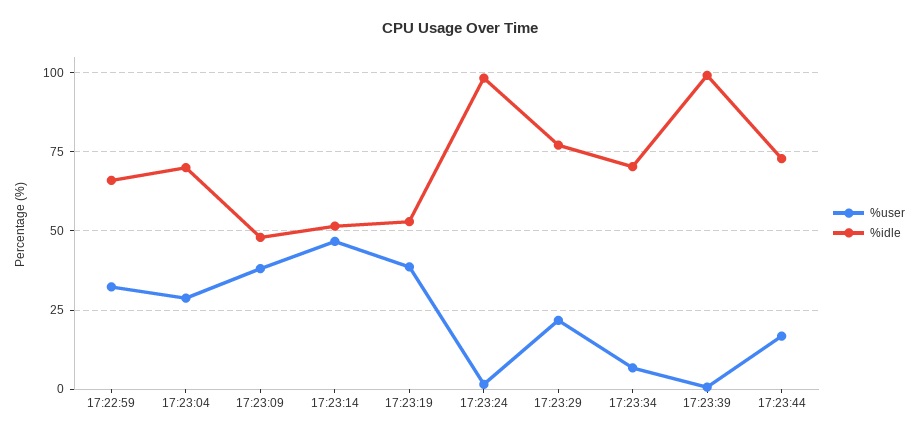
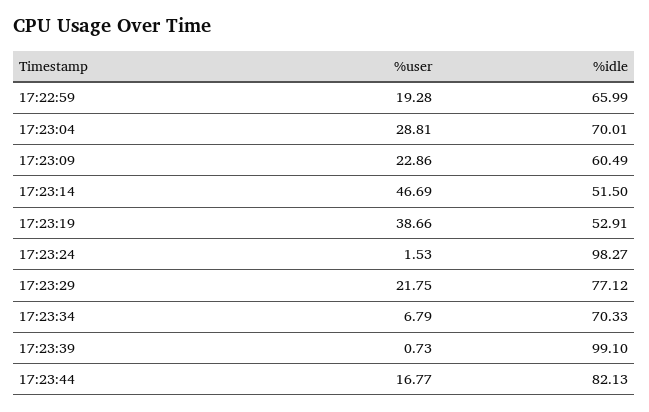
%user, 17:22:59: 32.5 -> 19.28
%user, 17:23:09: 37.5 -> 22.86
%idle, 17:23:09: 47.5 -> 60.49
%idle, 17:23:44: 72.5 -> 82.13

